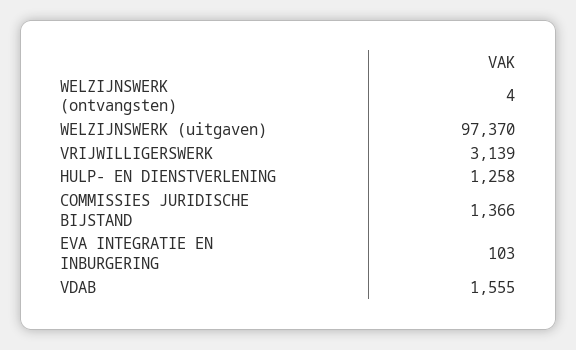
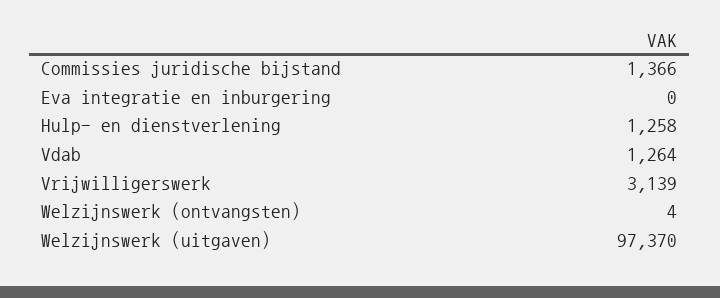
EVA INTEGRATIE EN INBURGERING: 103 -> 0
VDAB: 1555 -> 1264

